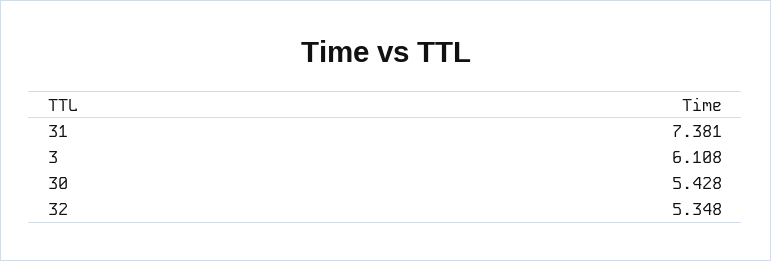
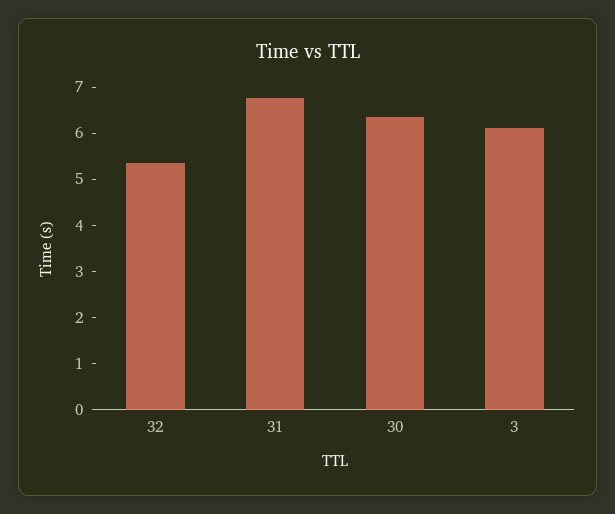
31: 7.381 -> 6.8
30: 5.428 -> 6.4

